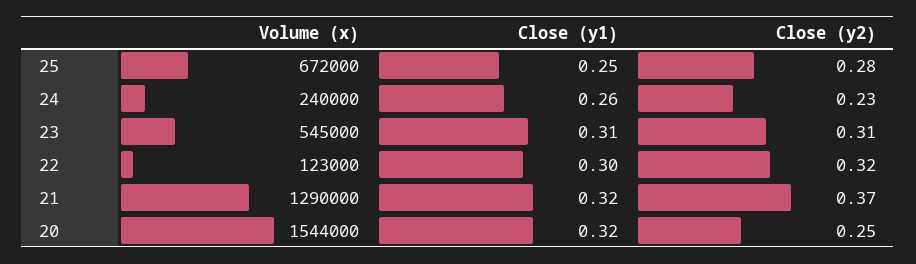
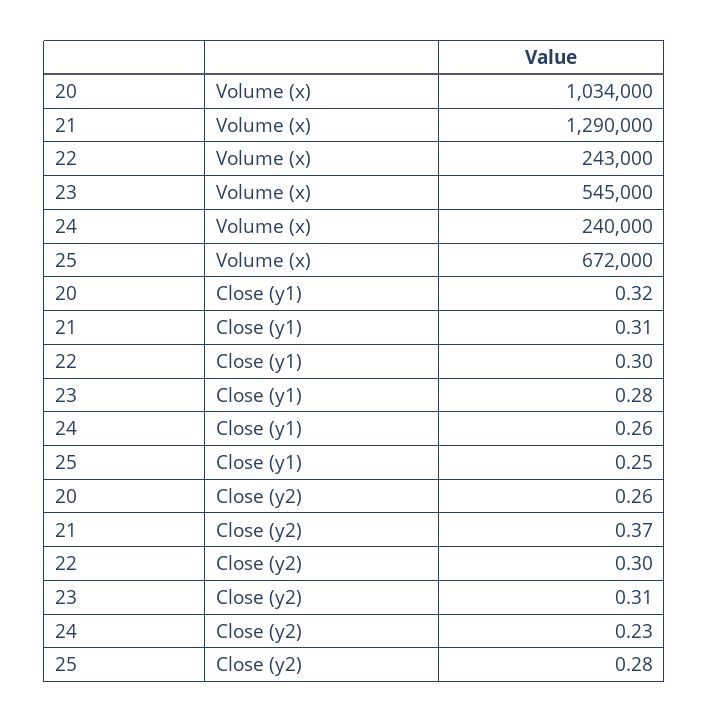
Close (y1), 23: 0.31 -> 0.28
Volume (x), 22: 123000 -> 243000
Close (y2), 22: 0.32 -> 0.3
Close (y1), 21: 0.32 -> 0.31
Volume (x), 20: 1544000 -> 1034000
Close (y2), 20: 0.25 -> 0.26

